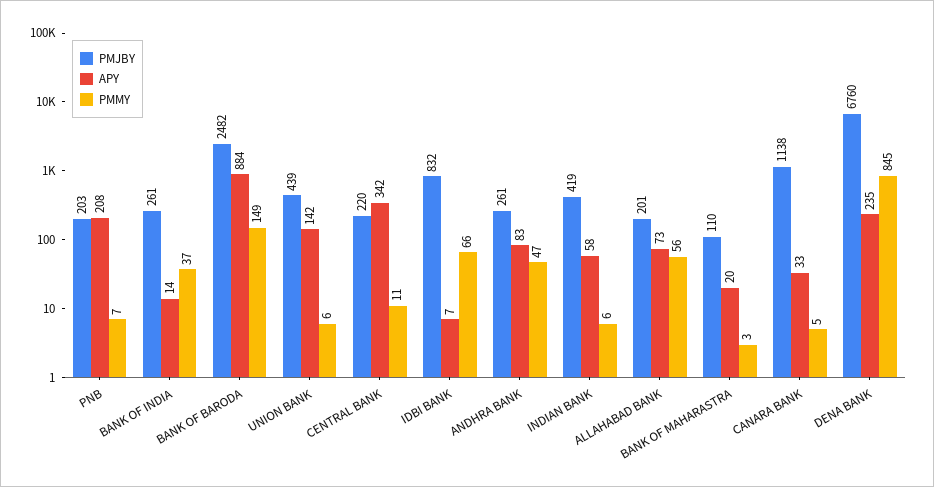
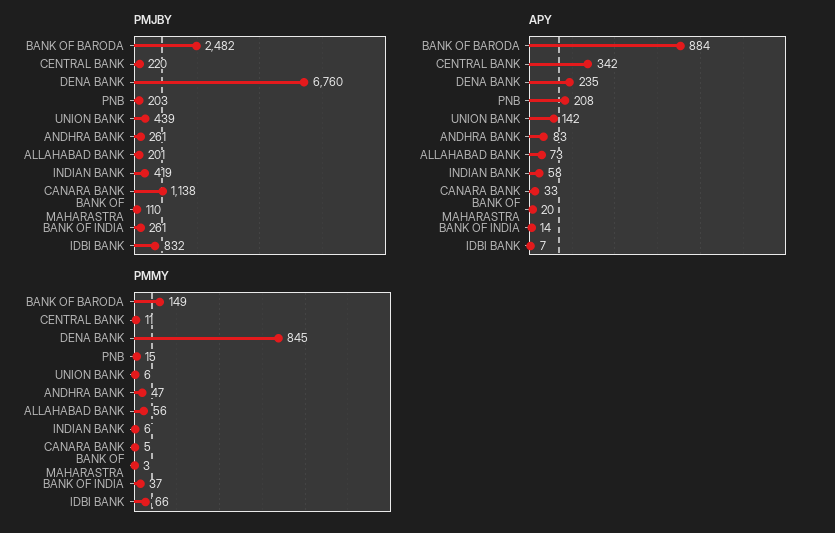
PMMY, PNB: 7 -> 15

